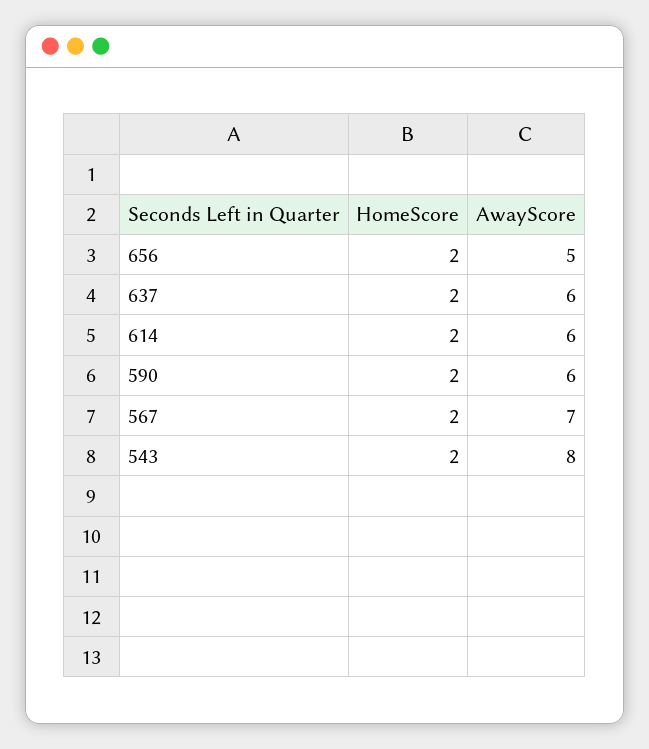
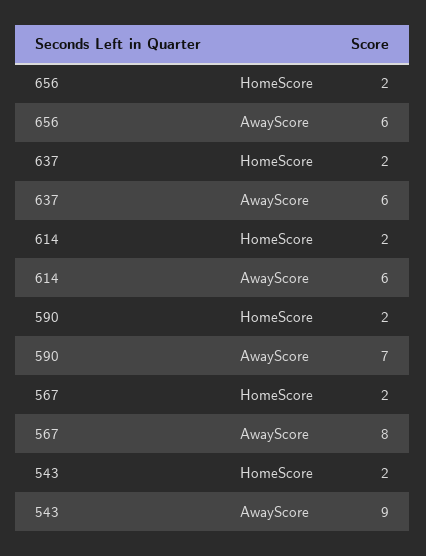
AwayScore, 656: 5 -> 6
AwayScore, 590: 6 -> 7
AwayScore, 567: 7 -> 8
AwayScore, 543: 8 -> 9

